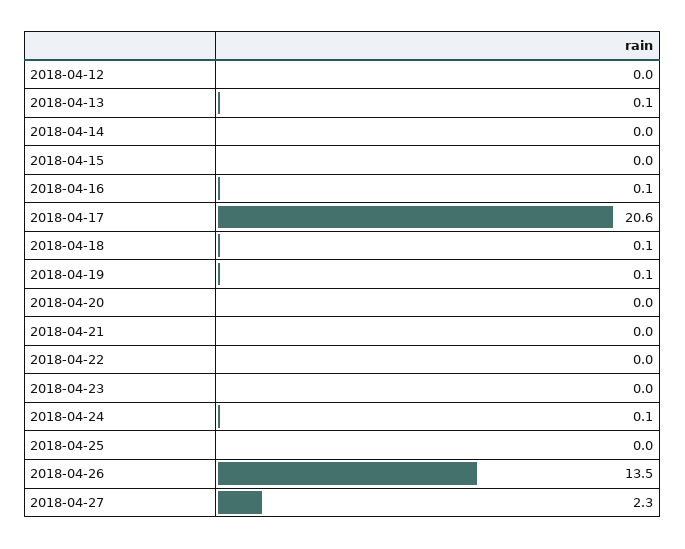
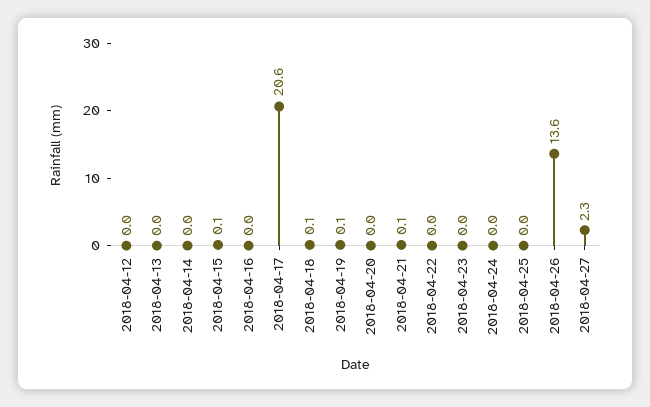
2018-04-13: 0.1 -> 0
2018-04-15: 0 -> 0.1
2018-04-16: 0.1 -> 0
2018-04-21: 0 -> 0.1
2018-04-24: 0.1 -> 0
2018-04-26: 13.5 -> 13.6

